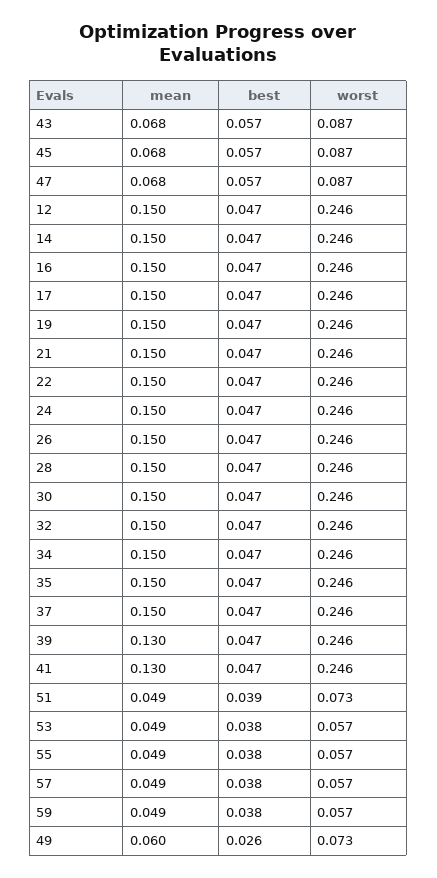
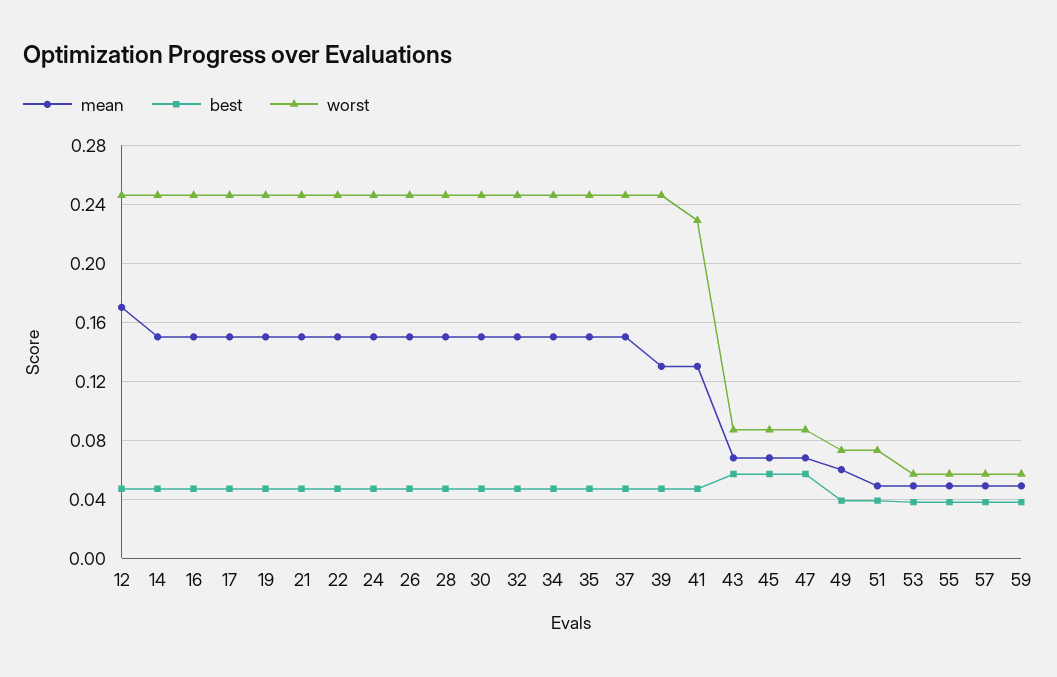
mean, 12: 0.15 -> 0.17
worst, 41: 0.246 -> 0.23
best, 49: 0.026 -> 0.04

